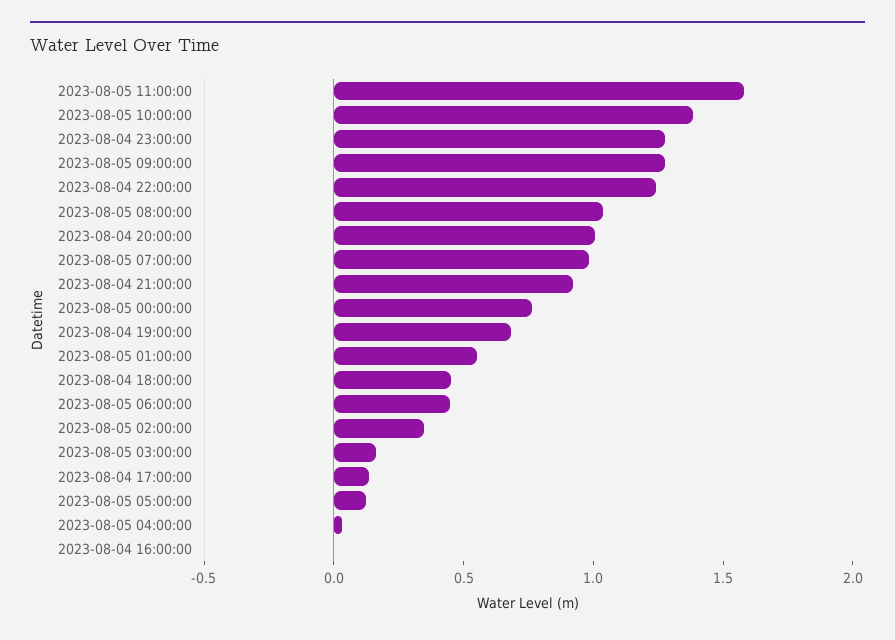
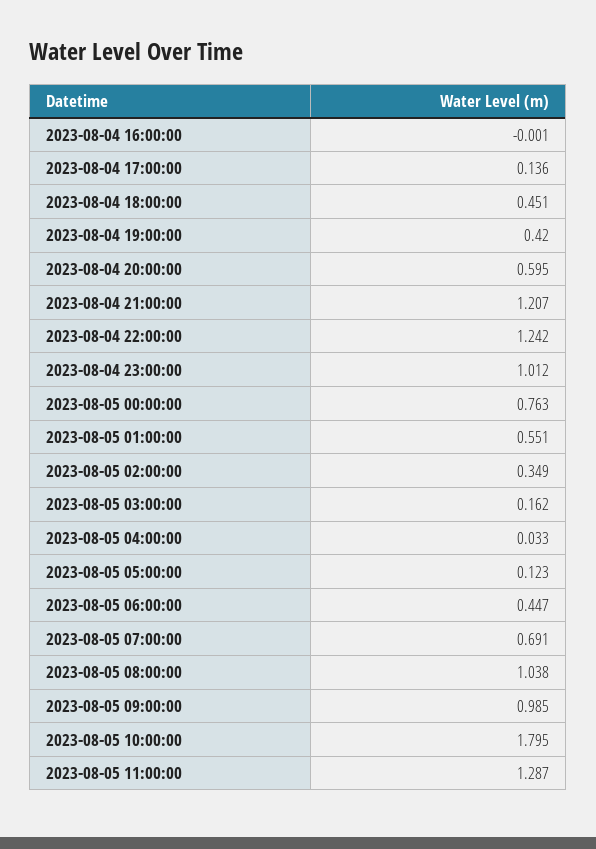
2023-08-05 11:00:00: 1.6 -> 1.287
2023-08-05 10:00:00: 1.4 -> 1.795
2023-08-04 23:00:00: 1.3 -> 1.012
2023-08-05 09:00:00: 1.3 -> 0.985
2023-08-04 20:00:00: 1 -> 0.595
2023-08-05 07:00:00: 1 -> 0.691
2023-08-04 21:00:00: 0.9 -> 1.207
2023-08-04 19:00:00: 0.7 -> 0.42

